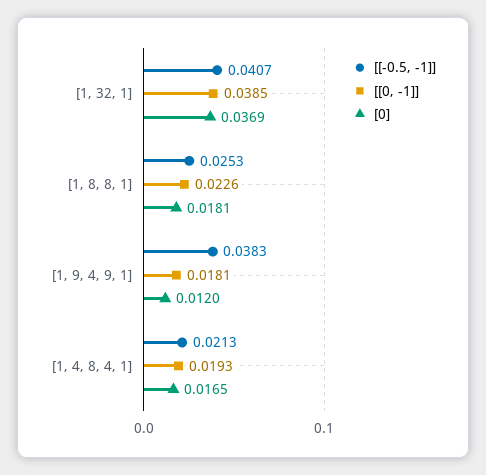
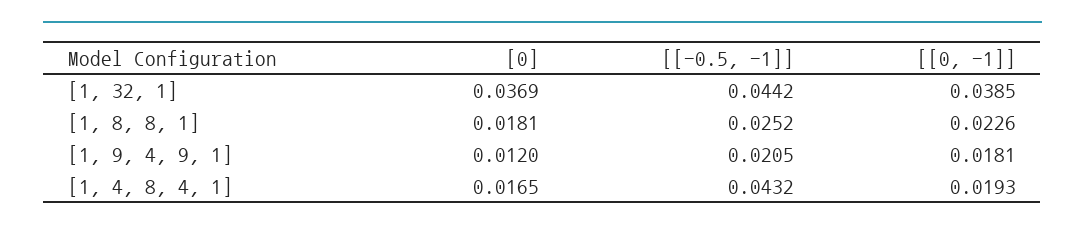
[[-0.5, -1]], [1, 32, 1]: 0.0407 -> 0.0442
[[-0.5, -1]], [1, 8, 8, 1]: 0.0253 -> 0.0252
[[-0.5, -1]], [1, 9, 4, 9, 1]: 0.0383 -> 0.0205
[[-0.5, -1]], [1, 4, 8, 4, 1]: 0.0213 -> 0.0432

